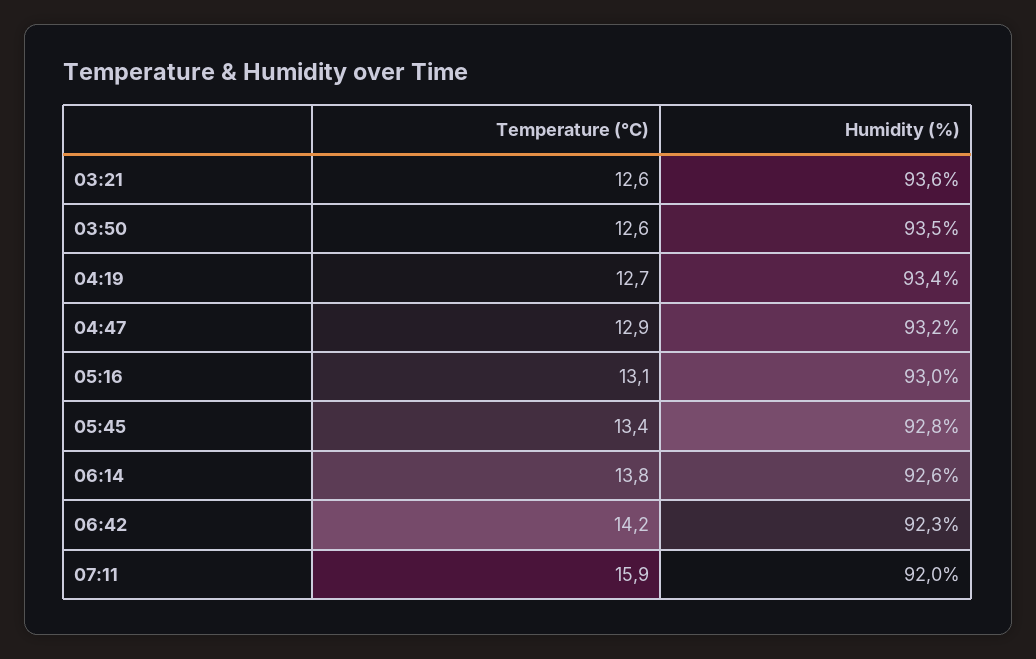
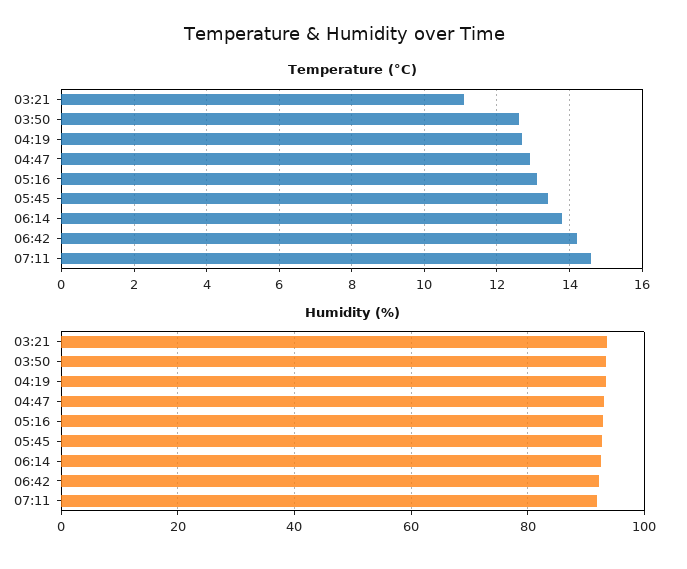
Temperature (°C), 03:21: 12.6 -> 11
Temperature (°C), 07:11: 15.9 -> 14.5

